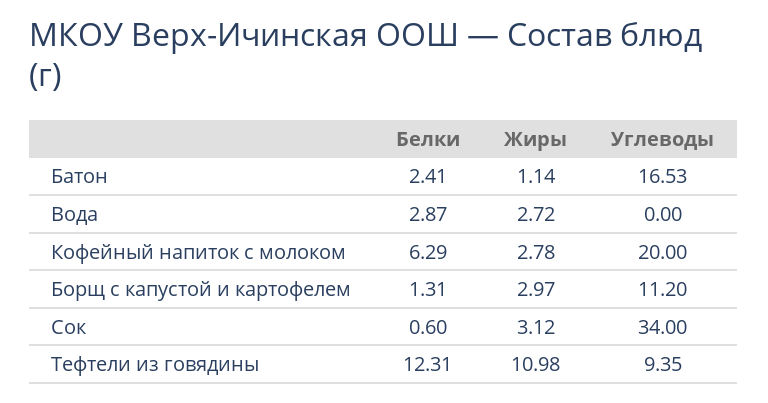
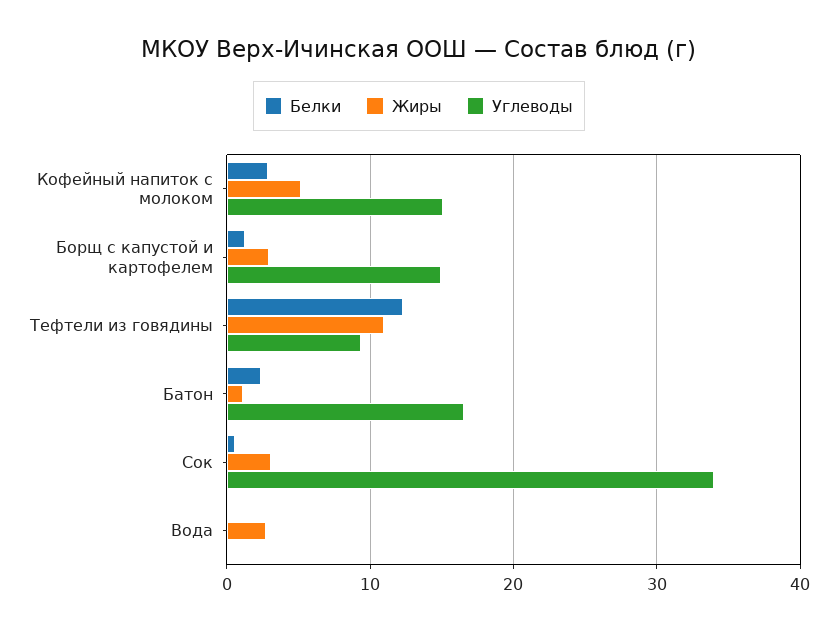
Белки, Вода: 2.87 -> 0
Белки, Кофейный напиток с молоком: 6.29 -> 3
Жиры, Кофейный напиток с молоком: 2.78 -> 5
Углеводы, Кофейный напиток с молоком: 20 -> 15
Углеводы, Борщ с капустой и картофелем: 11.2 -> 15

